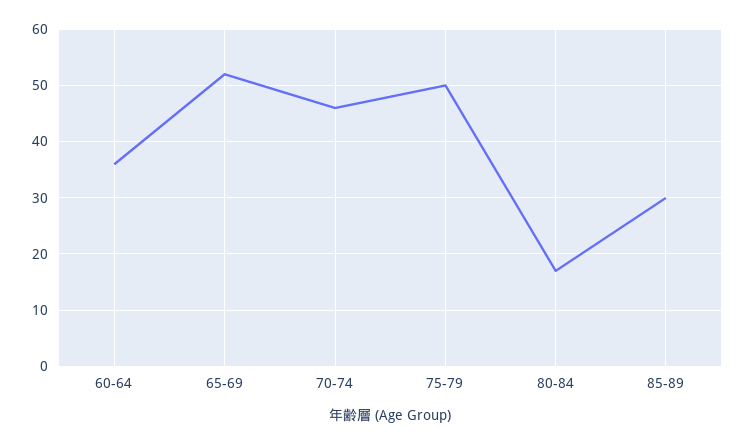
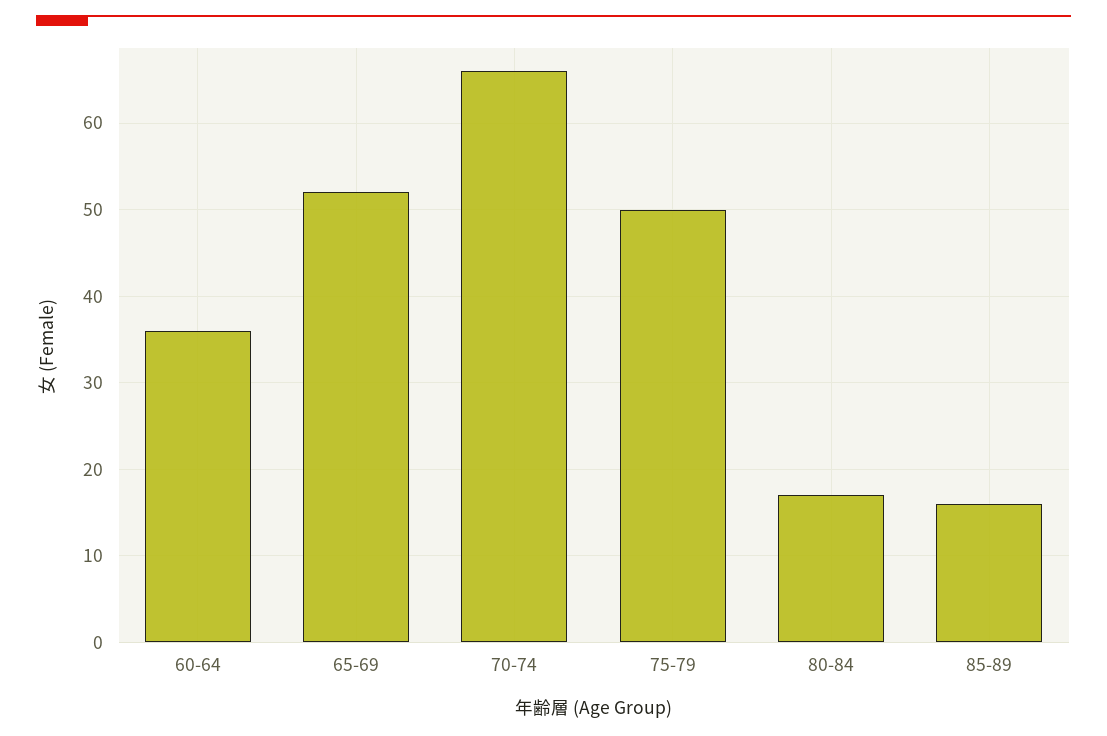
70-74: 45 -> 66
85-89: 30 -> 16

